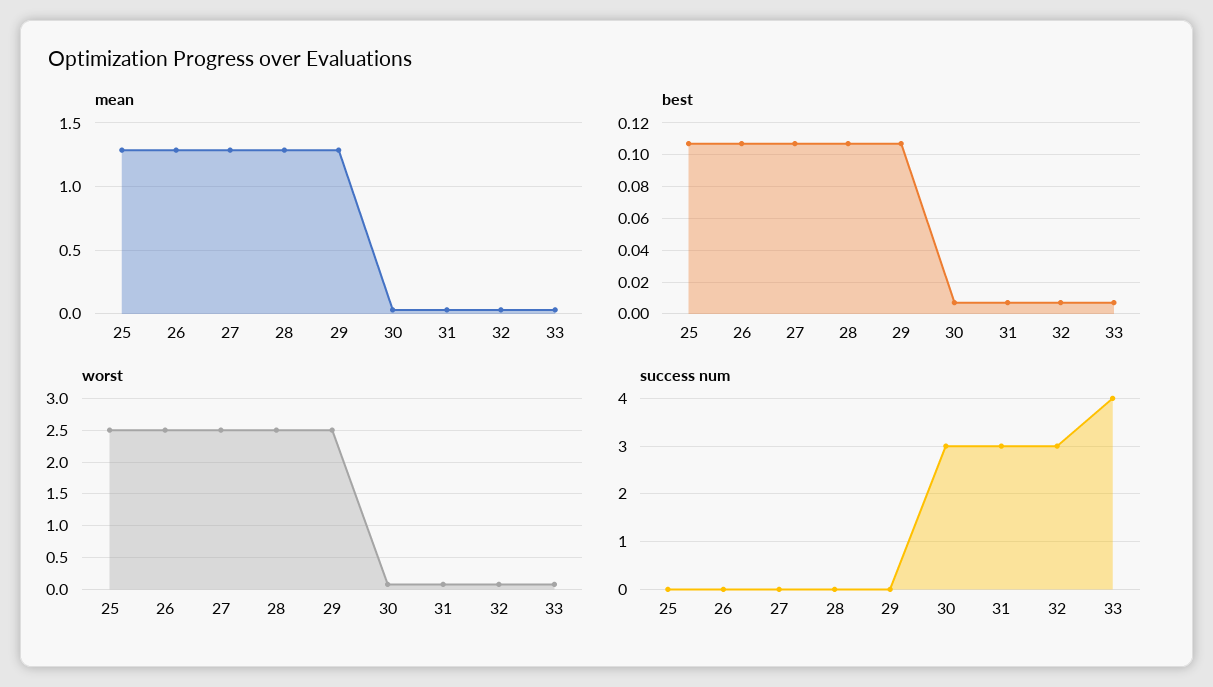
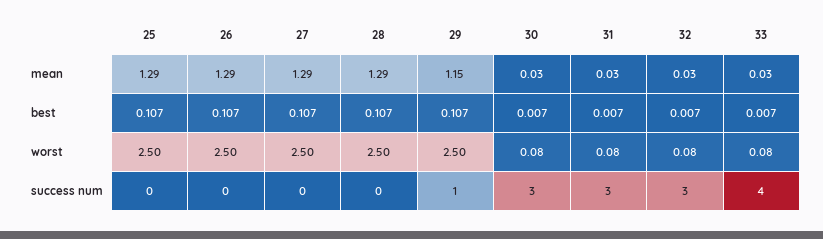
mean, 29: 1.3 -> 1.15
success num, 29: 0 -> 1

